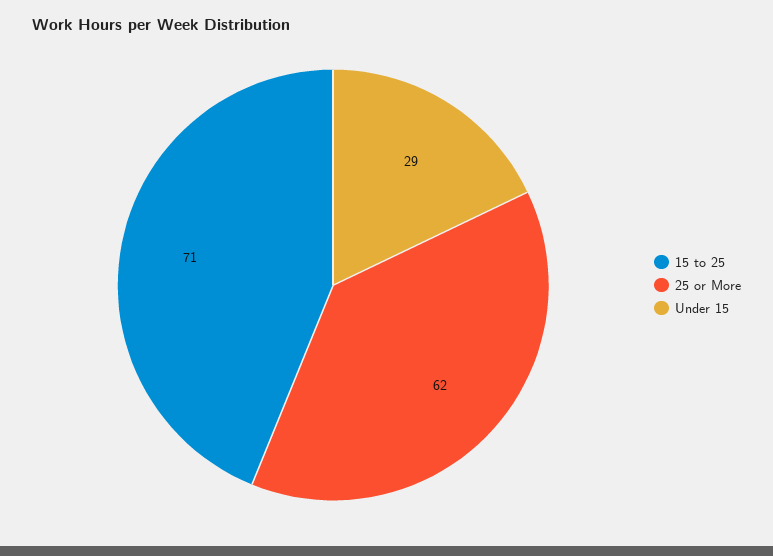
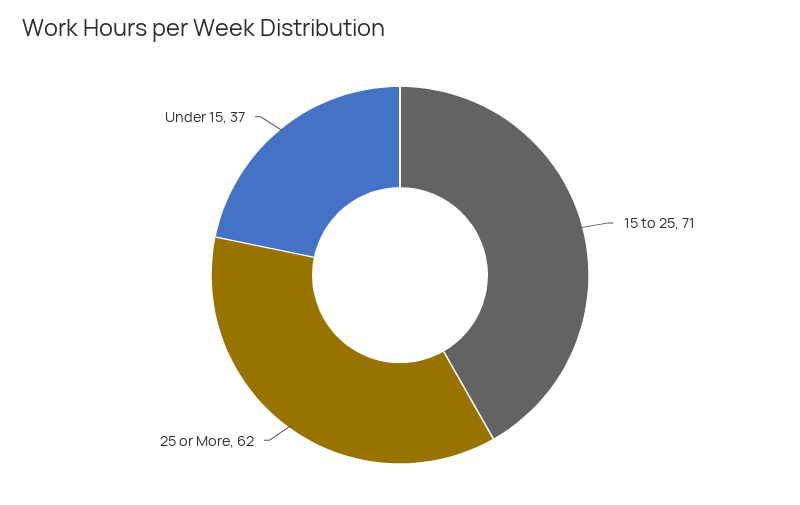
Under 15: 29 -> 37

